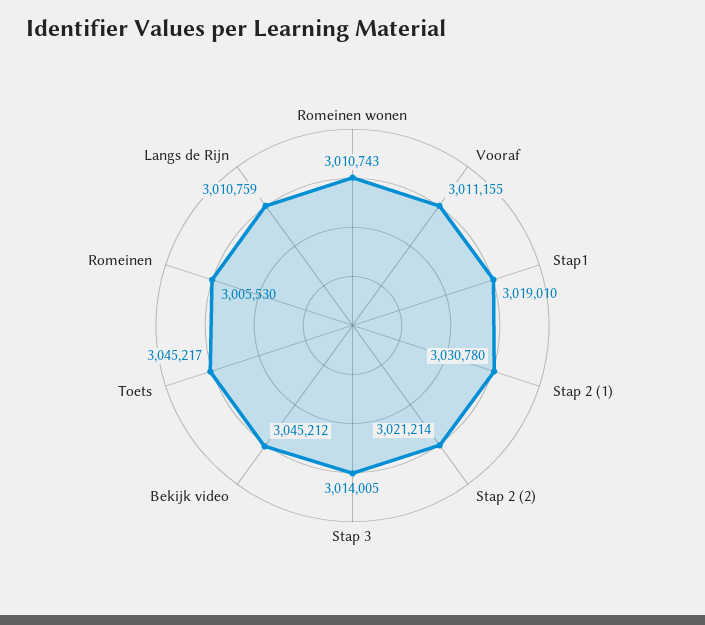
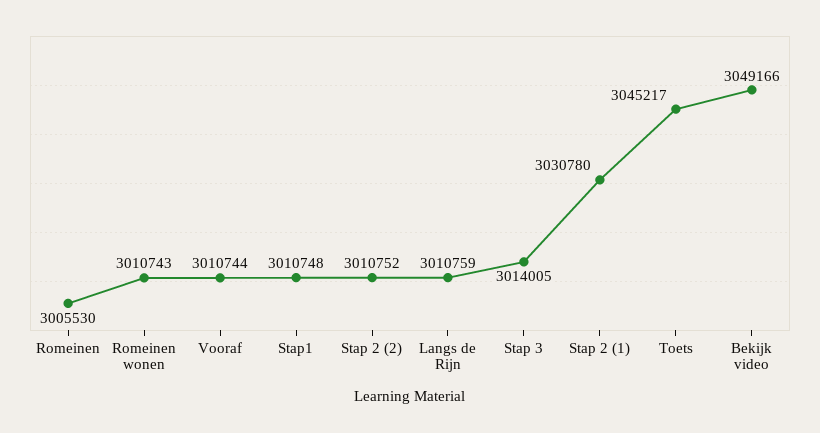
Vooraf: 3011155 -> 3010744
Stap1: 3019010 -> 3010748
Stap 2 (2): 3021214 -> 3010752
Bekijk video: 3045212 -> 3049166

